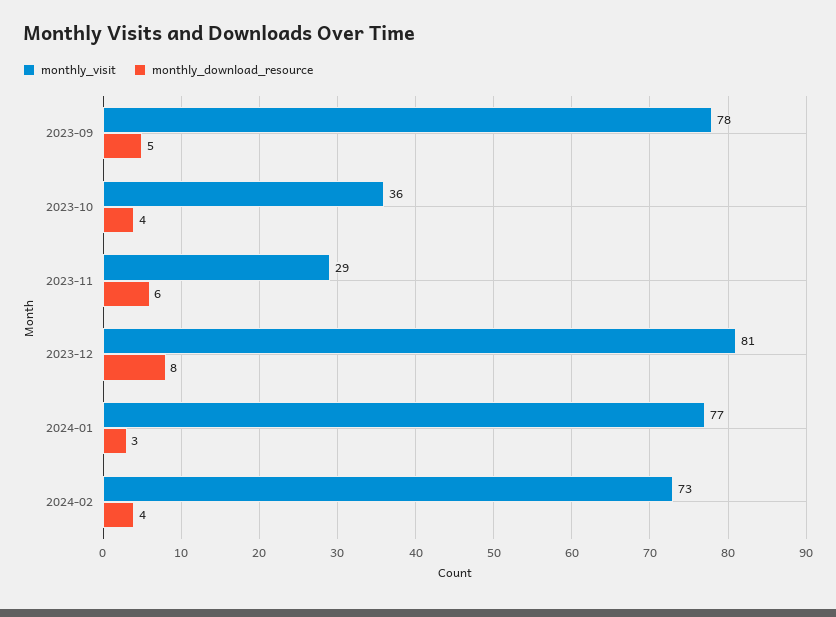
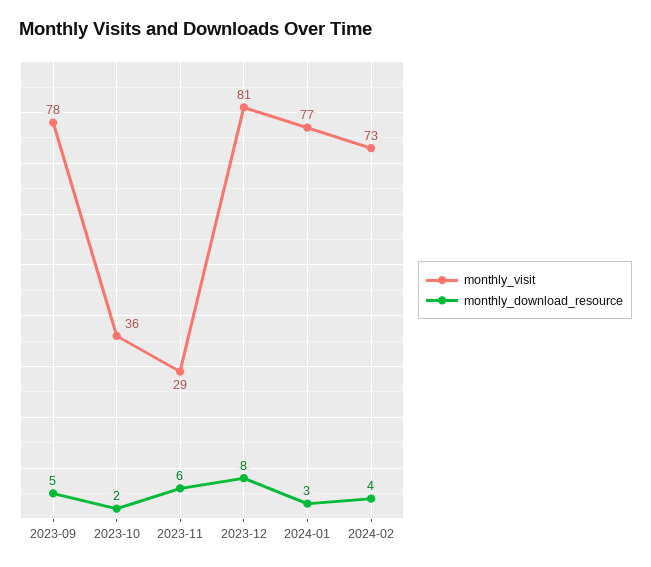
monthly_download_resource, 2023-10: 4 -> 2

